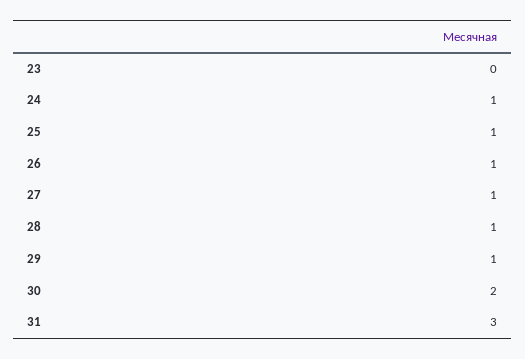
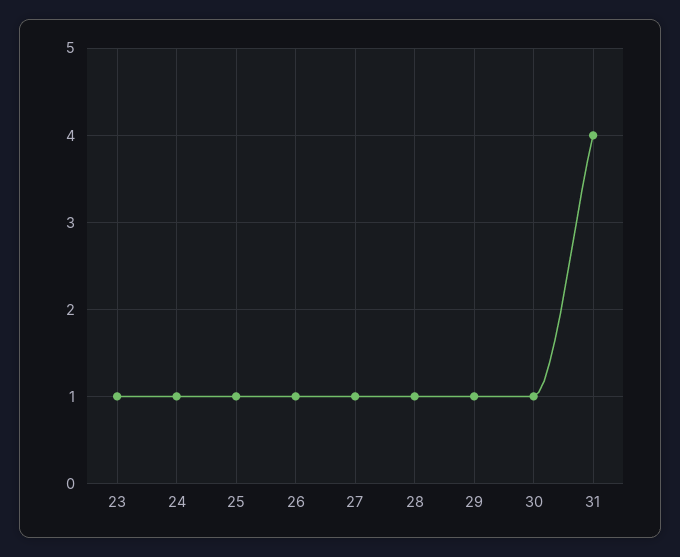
23: 0 -> 1
30: 2 -> 1
31: 3 -> 4

